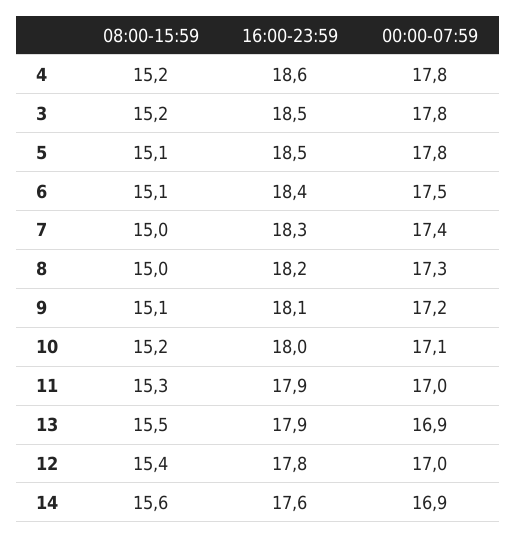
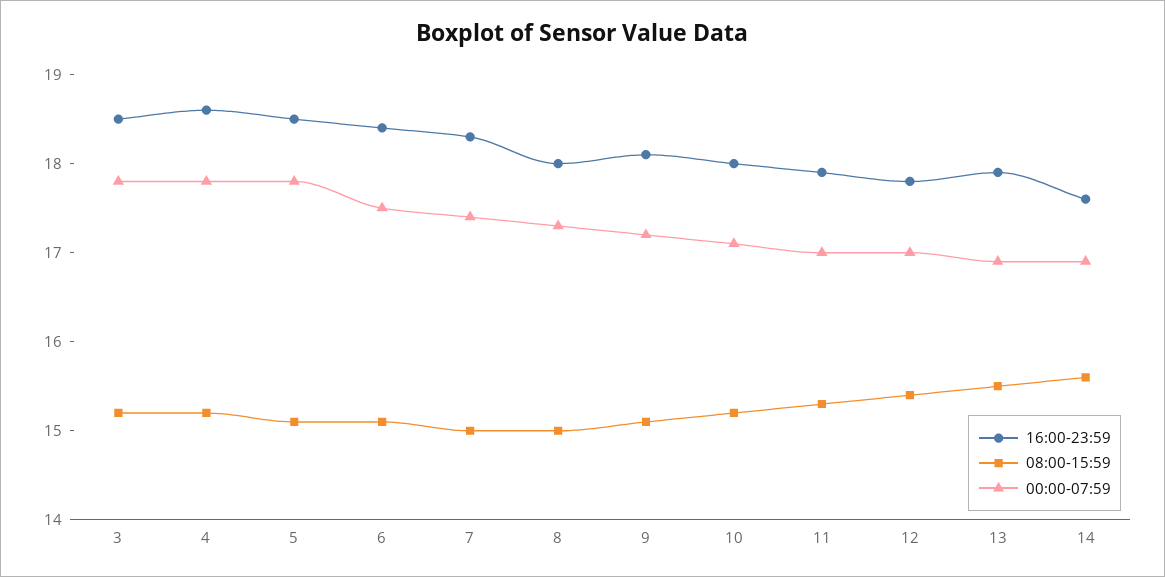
16:00-23:59, 8: 18.2 -> 18

